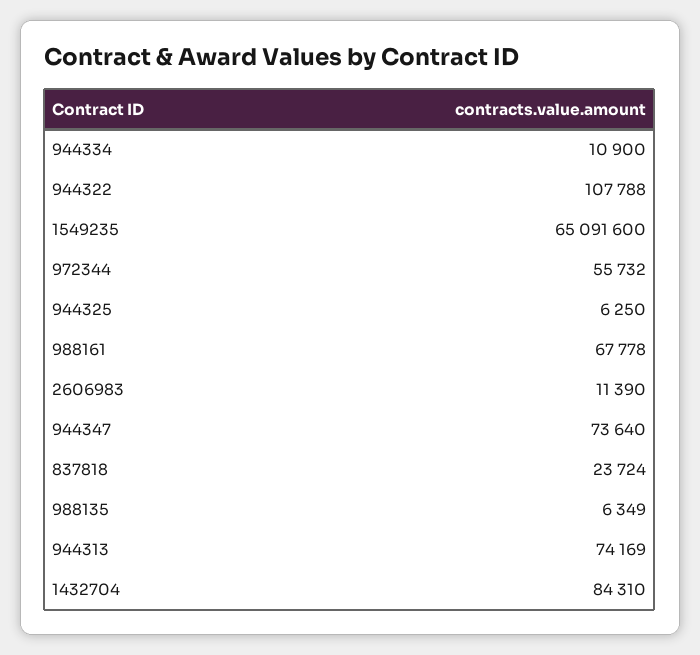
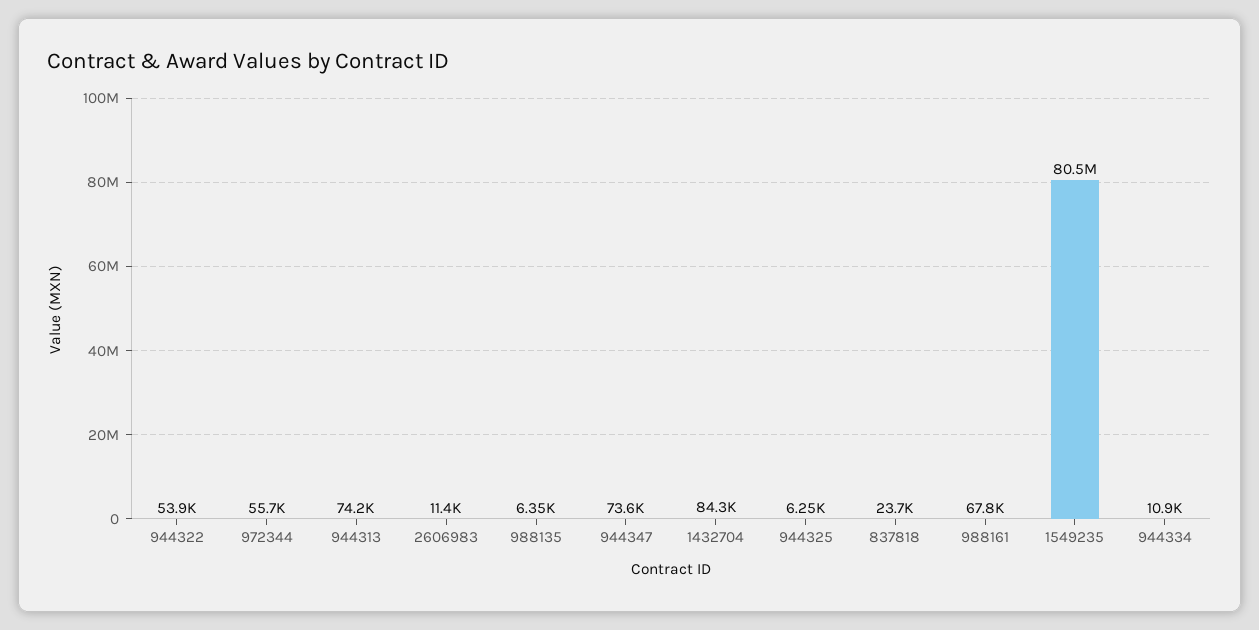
944322: 107788 -> 53900
1549235: 65091600 -> 80500000

